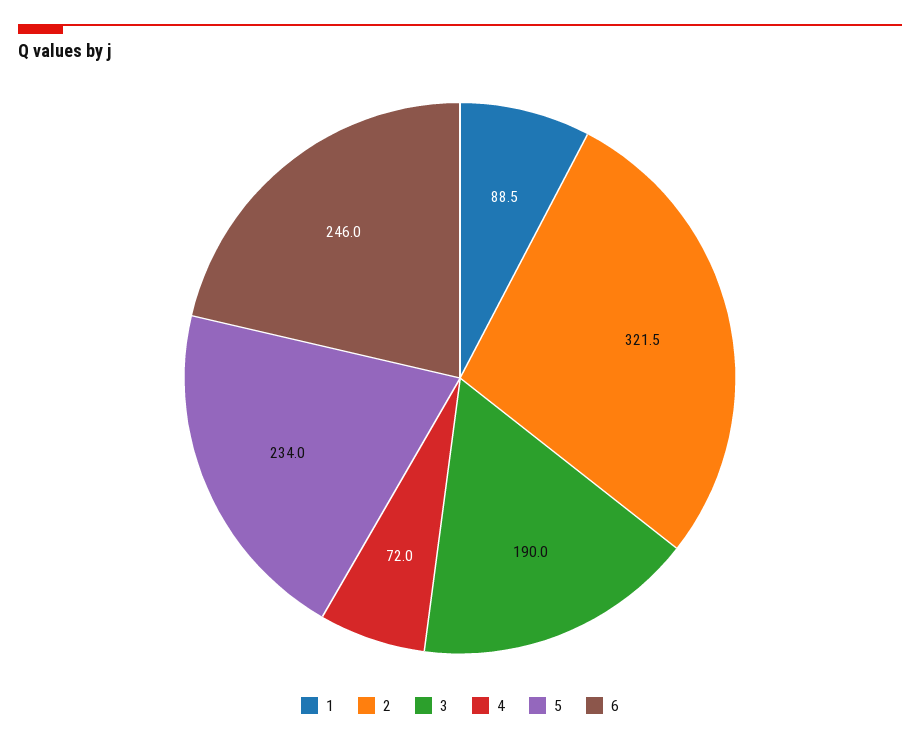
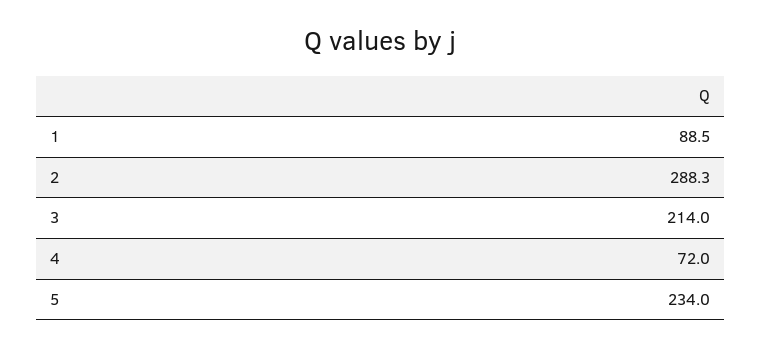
2: 321.5 -> 288.3
3: 190 -> 214
6: 246 -> none

